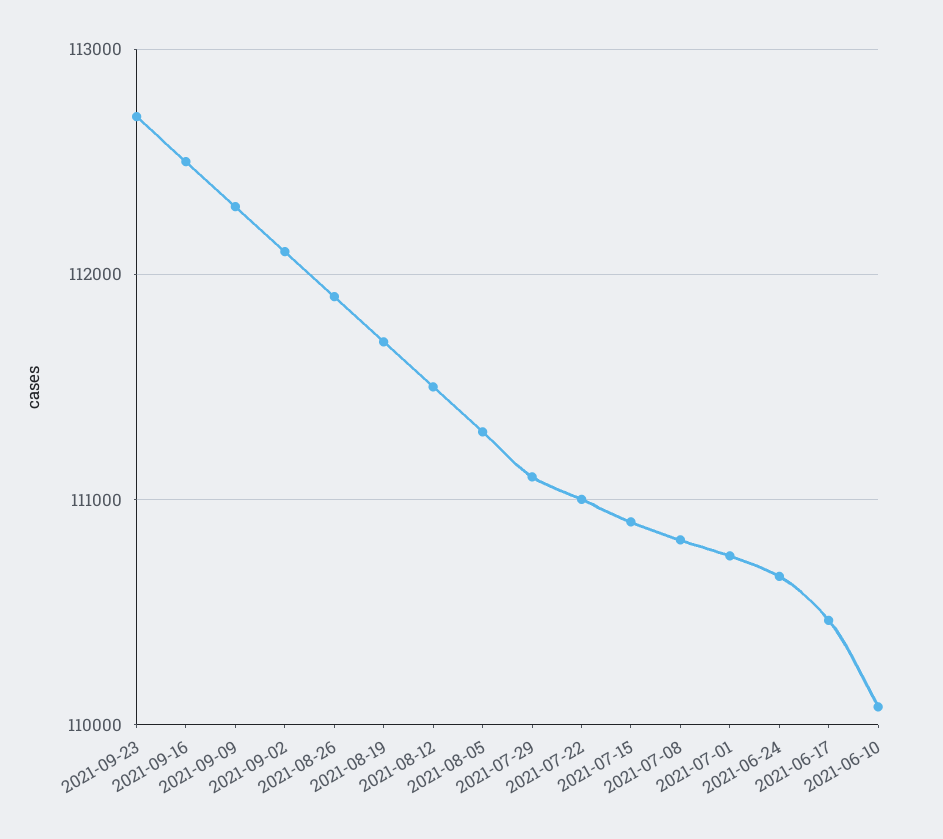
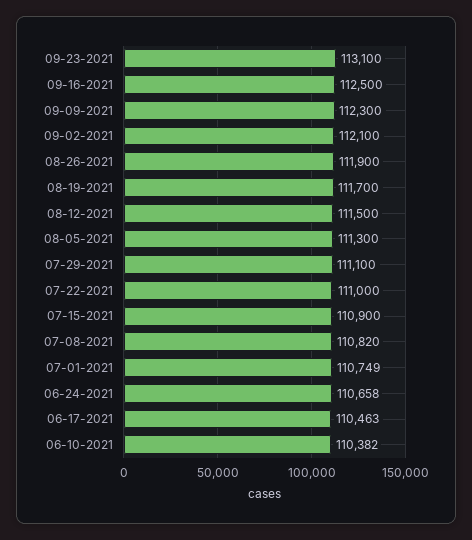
2021-09-23: 112700 -> 113100
2021-06-10: 110100 -> 110382

